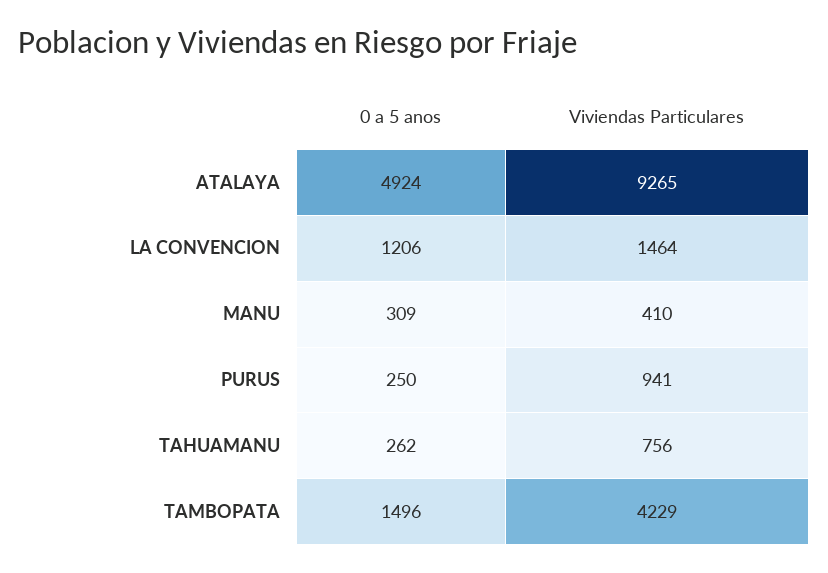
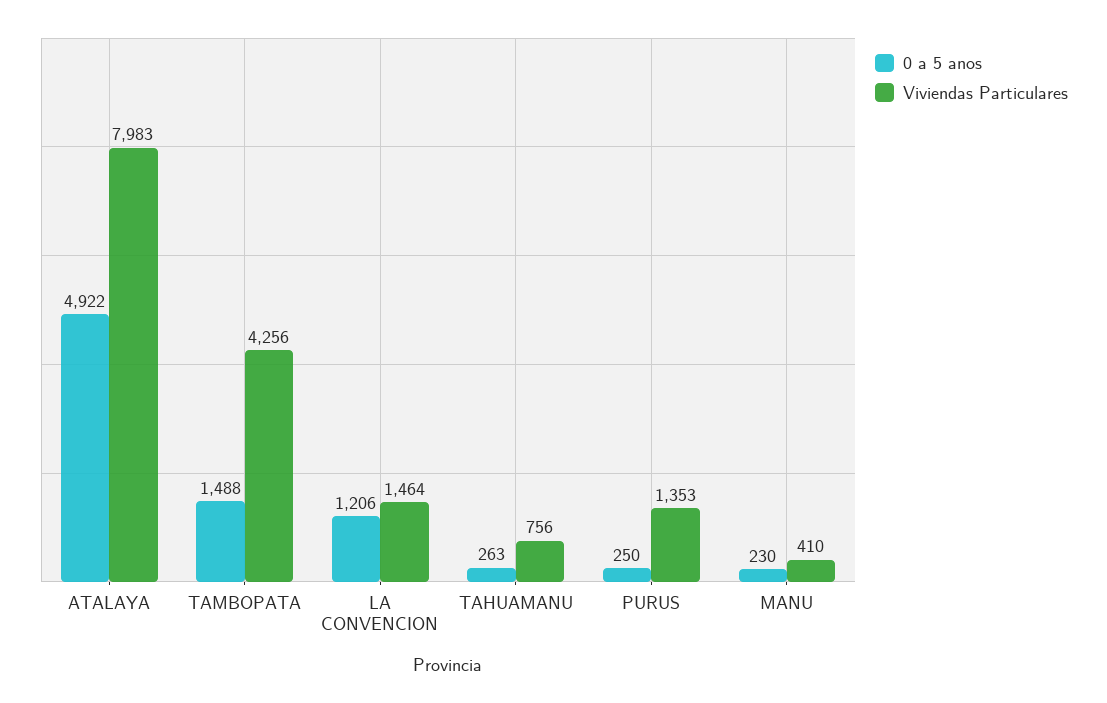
0 a 5 anos, ATALAYA: 4924 -> 4922
Viviendas Particulares, ATALAYA: 9265 -> 7983
0 a 5 anos, MANU: 309 -> 230
Viviendas Particulares, PURUS: 941 -> 1353
0 a 5 anos, TAHUAMANU: 262 -> 263
0 a 5 anos, TAMBOPATA: 1496 -> 1488
Viviendas Particulares, TAMBOPATA: 4229 -> 4256

